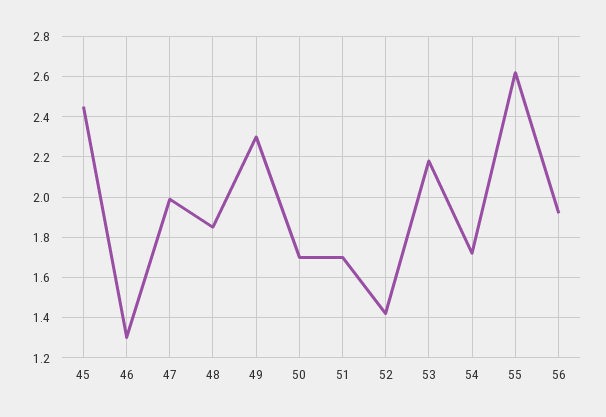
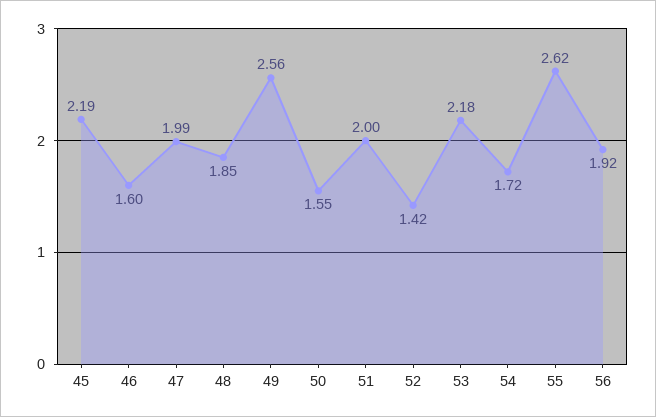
45: 2.45 -> 2.19
46: 1.3 -> 1.6
49: 2.3 -> 2.56
50: 1.7 -> 1.55
51: 1.7 -> 2

